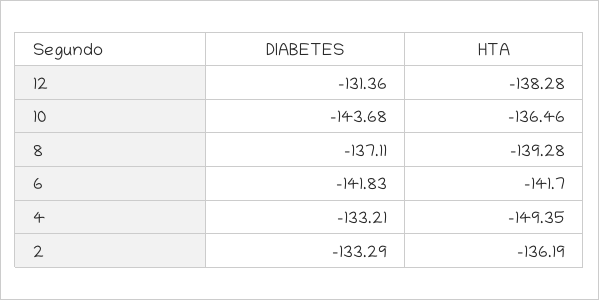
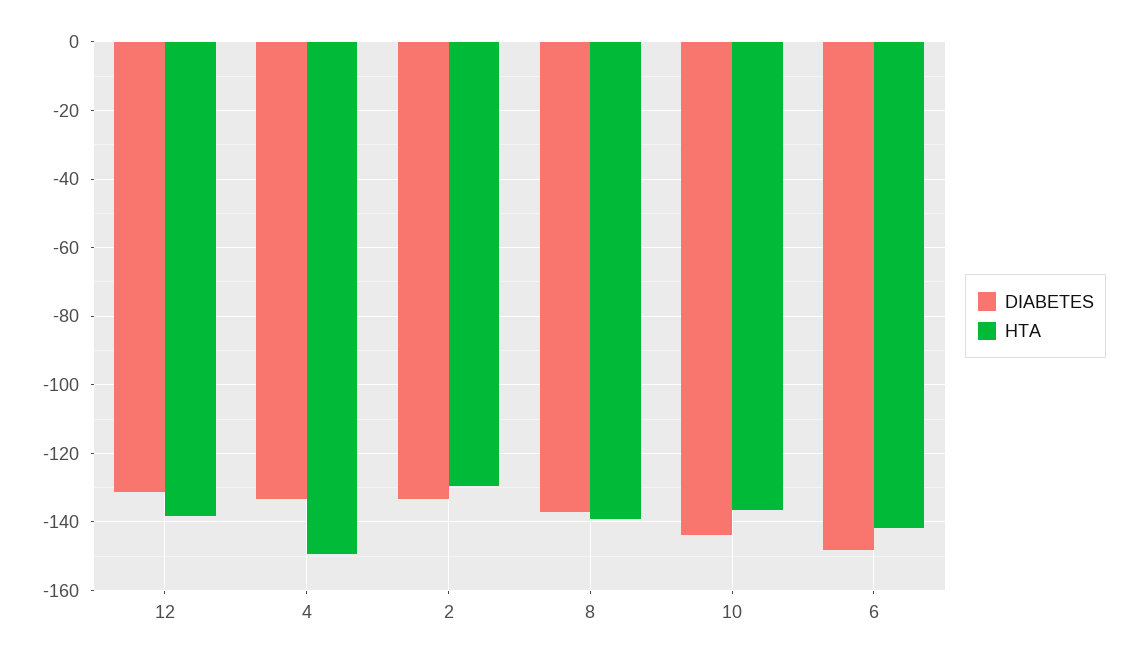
DIABETES, 6: -141.83 -> -148
HTA, 2: -136.19 -> -130

